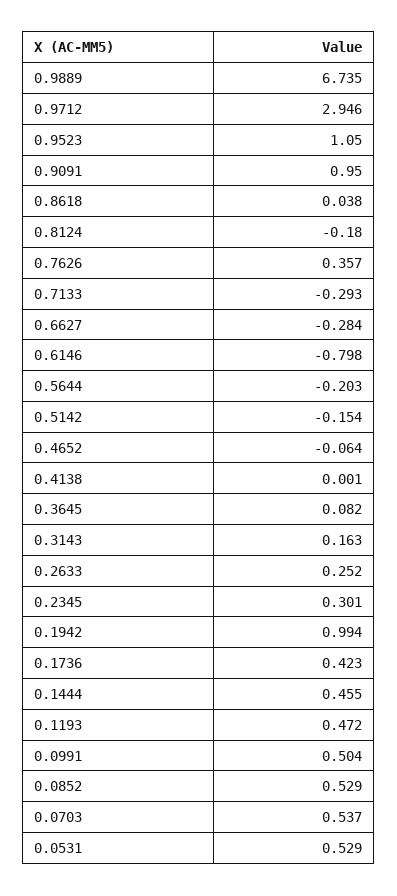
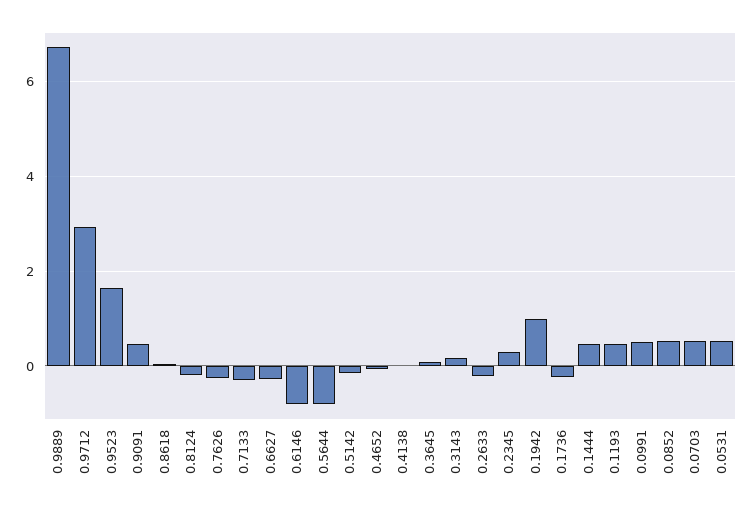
0.9523: 1.05 -> 1.6
0.9091: 0.95 -> 0.4
0.7626: 0.357 -> -0.2
0.5644: -0.203 -> -0.8
0.2633: 0.252 -> -0.2
0.1736: 0.423 -> -0.2

